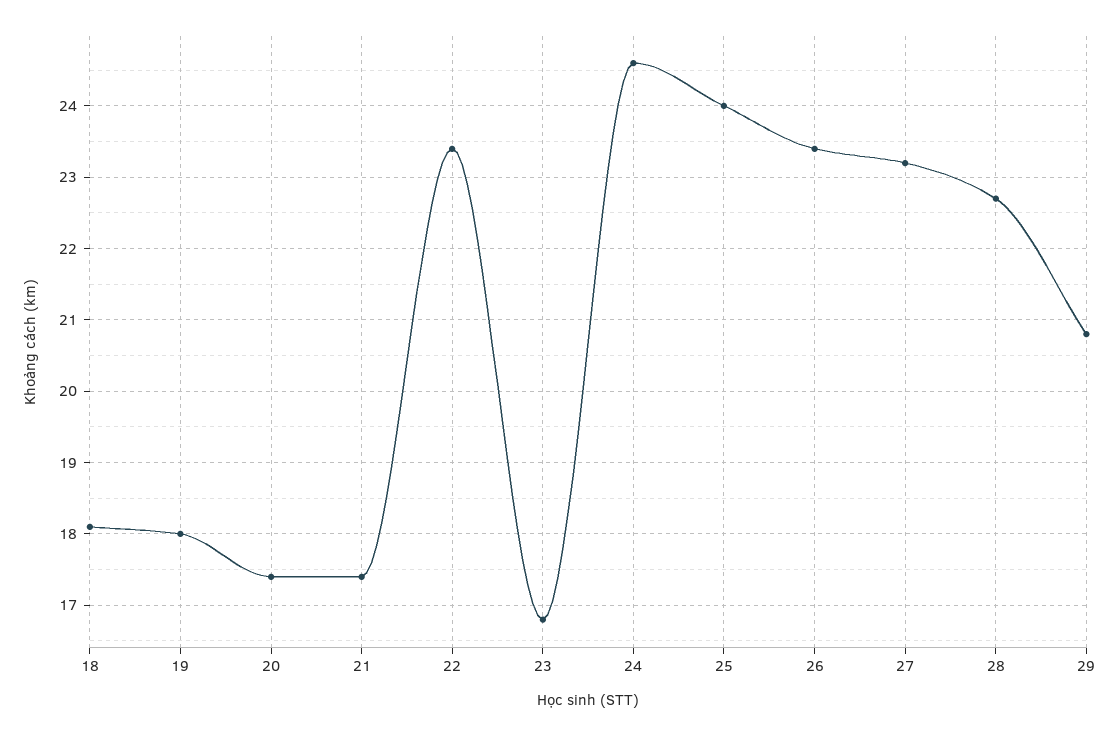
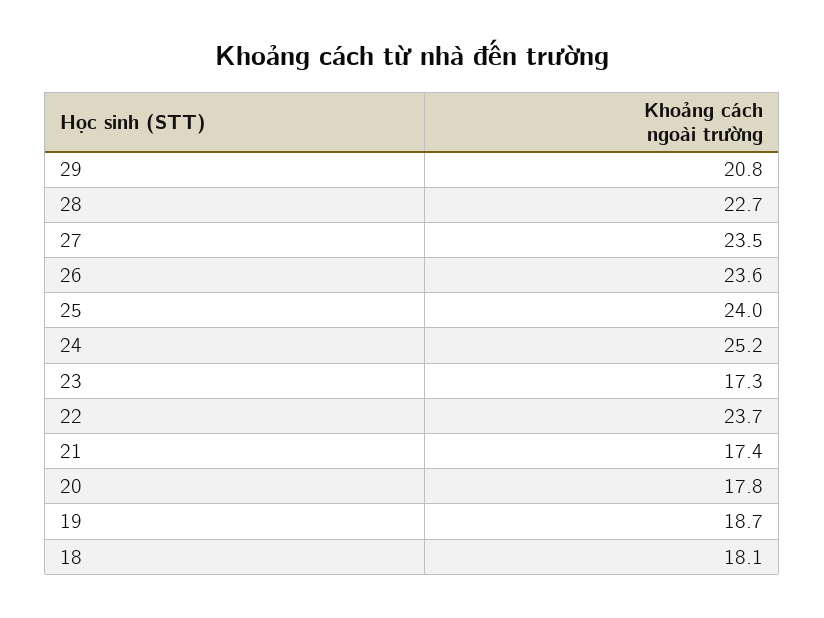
19: 18 -> 18.7
20: 17.4 -> 17.8
22: 23.4 -> 23.7
23: 16.8 -> 17.3
24: 24.6 -> 25.2
26: 23.4 -> 23.6
27: 23.2 -> 23.5

